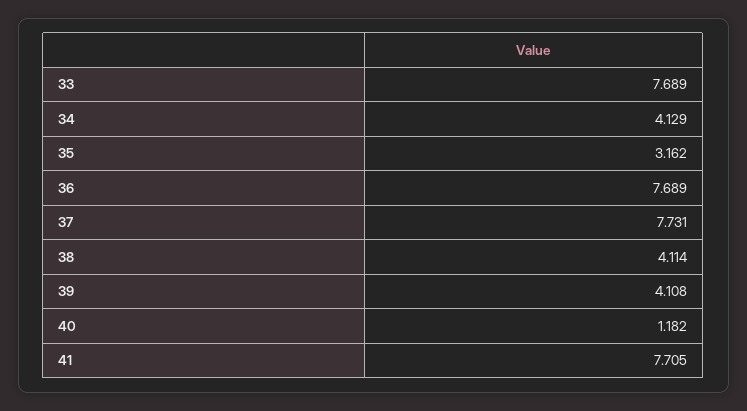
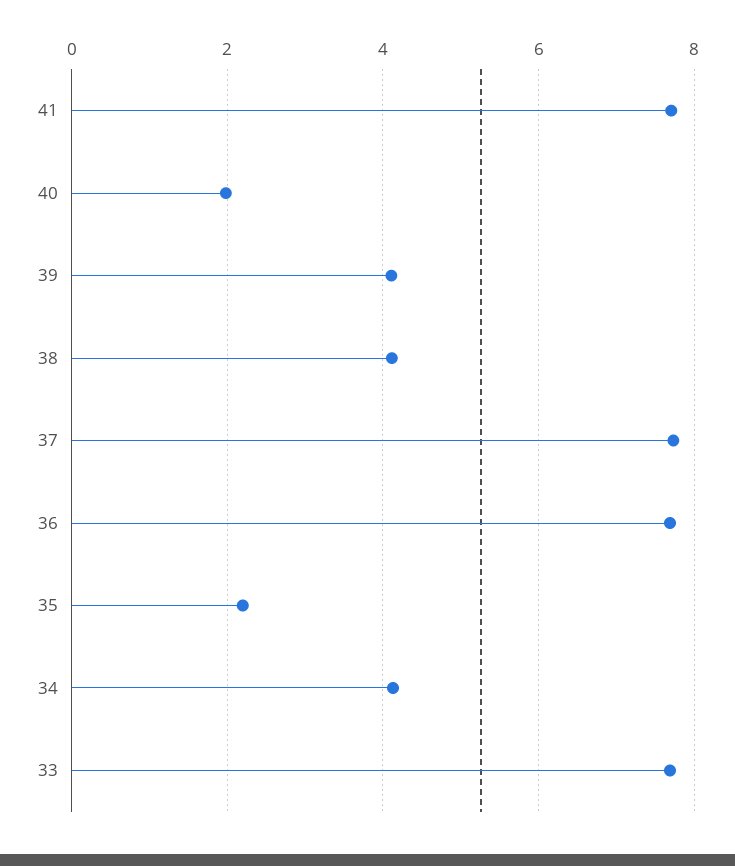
35: 3.162 -> 2.2
40: 1.182 -> 2

